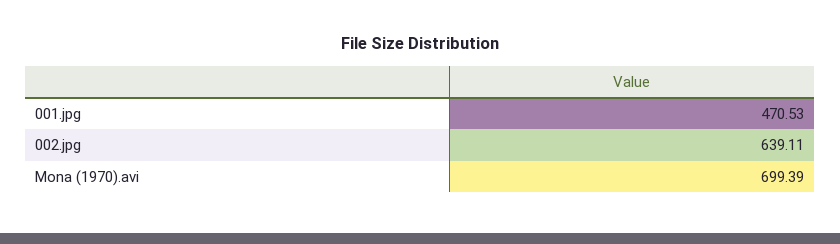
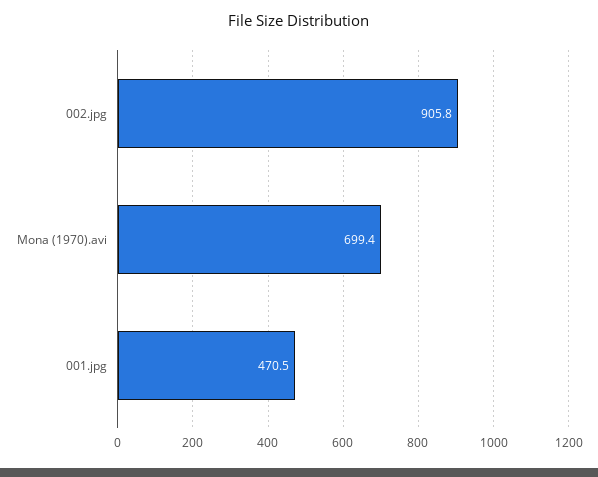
002.jpg: 639.11 -> 905.8

